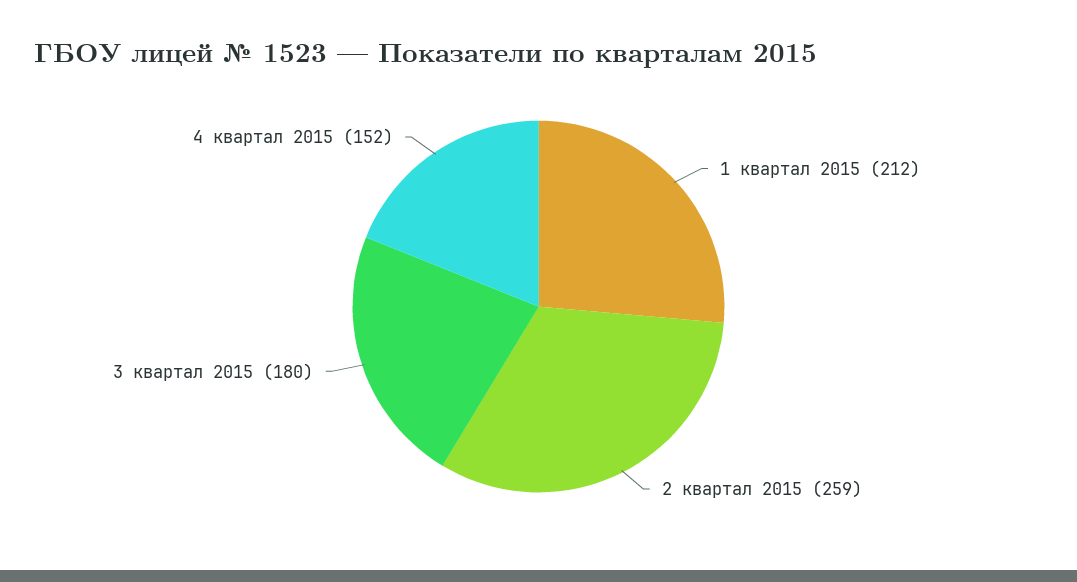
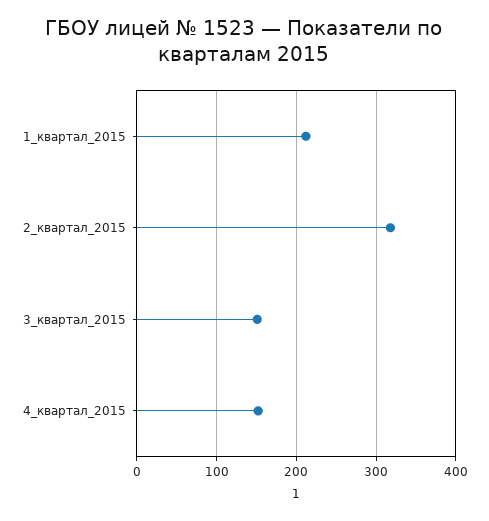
2 квартал 2015: 259 -> 320
3 квартал 2015: 180 -> 150

